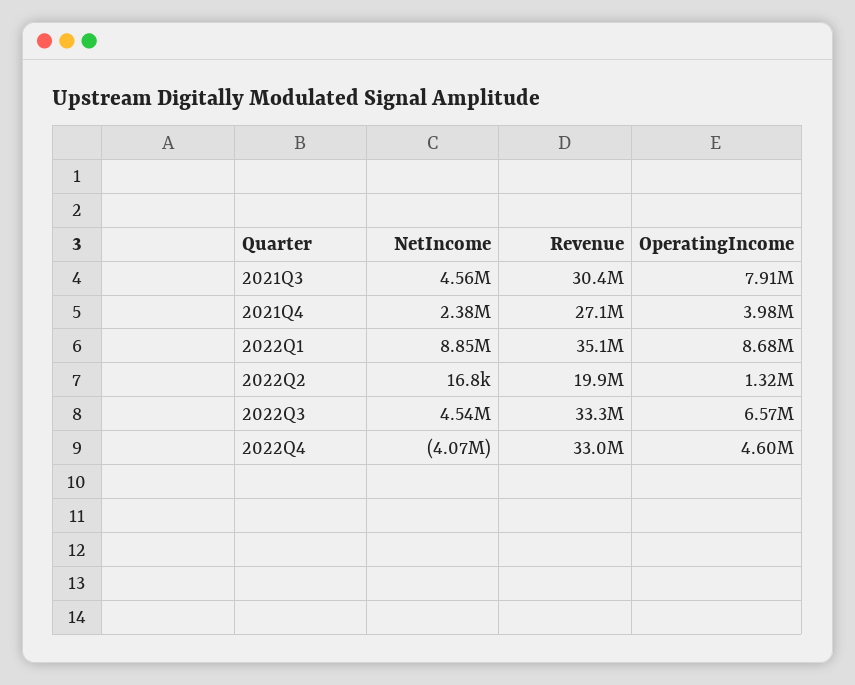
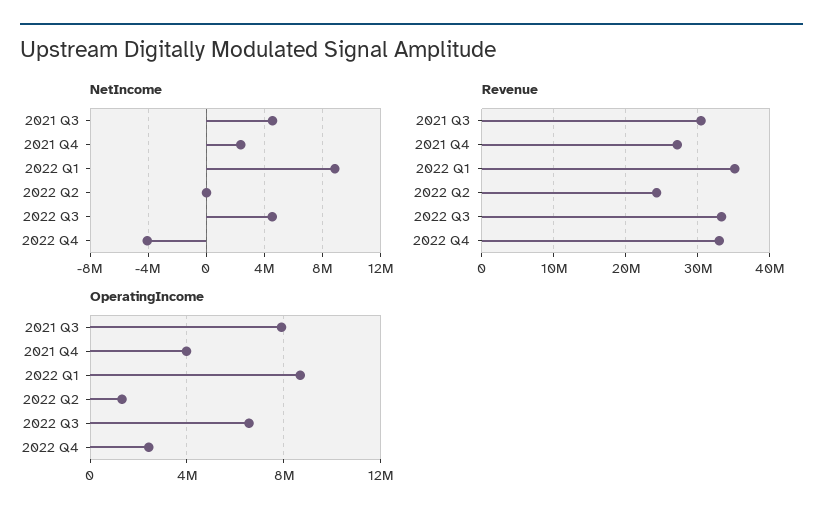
Revenue, 2022Q2: 19900000 -> 24000000
OperatingIncome, 2022Q4: 4600000 -> 2500000

